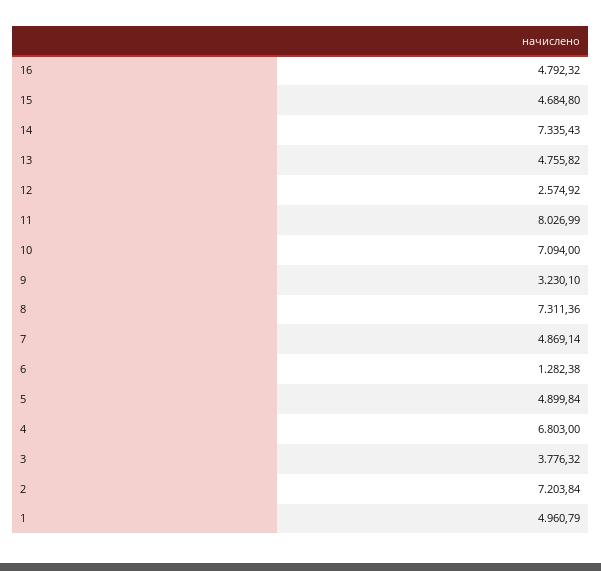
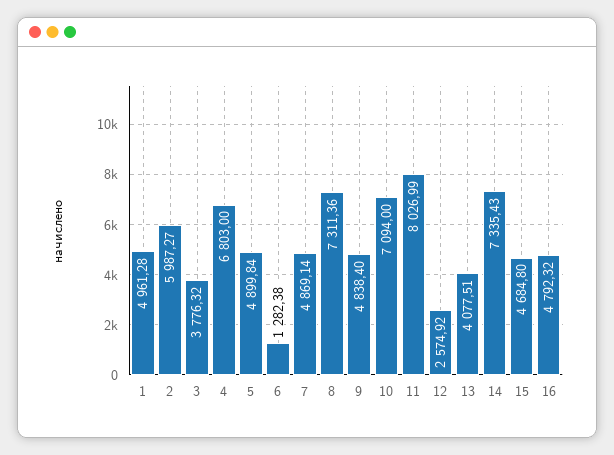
13: 4755.82 -> 4077.51
9: 3230.1 -> 4838.4
2: 7203.84 -> 5987.27
1: 4960.79 -> 4961.28

